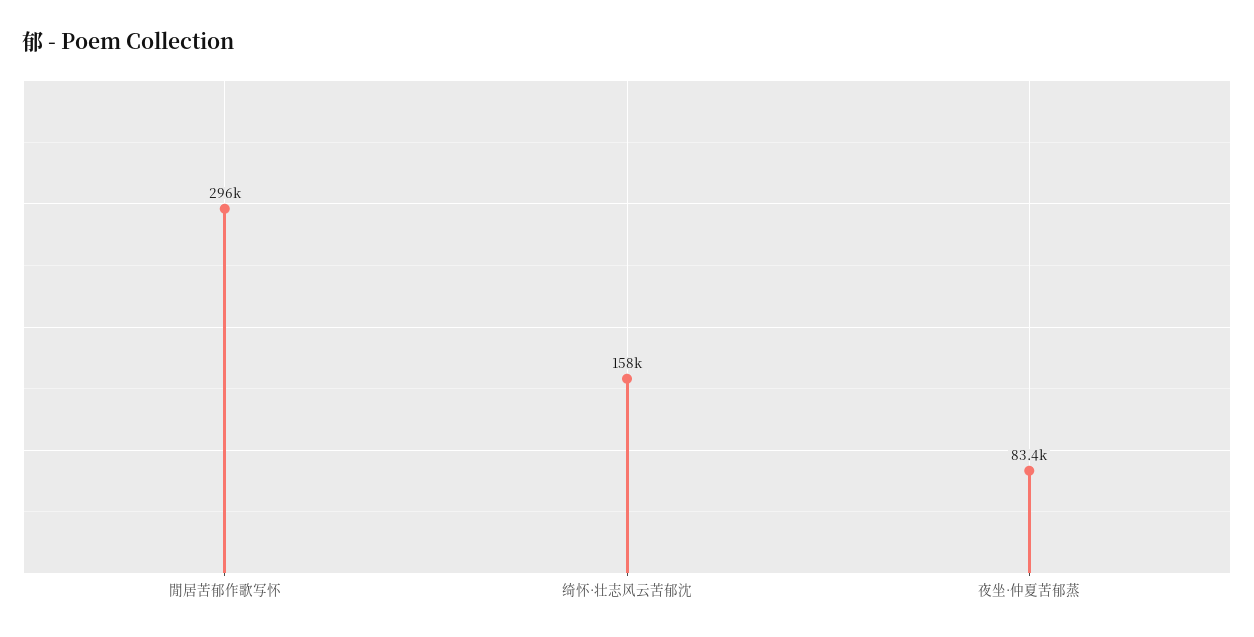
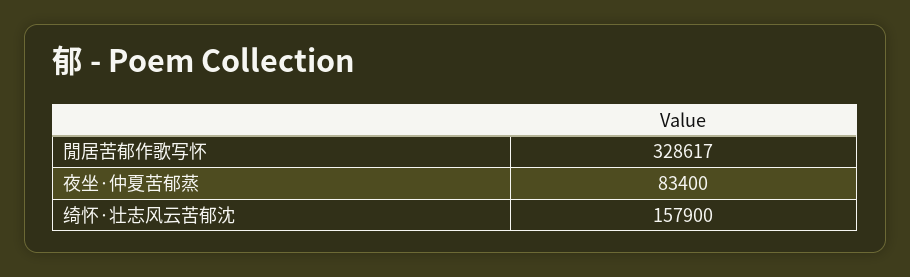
閒居苦郁作歌写怀: 296000 -> 328617

